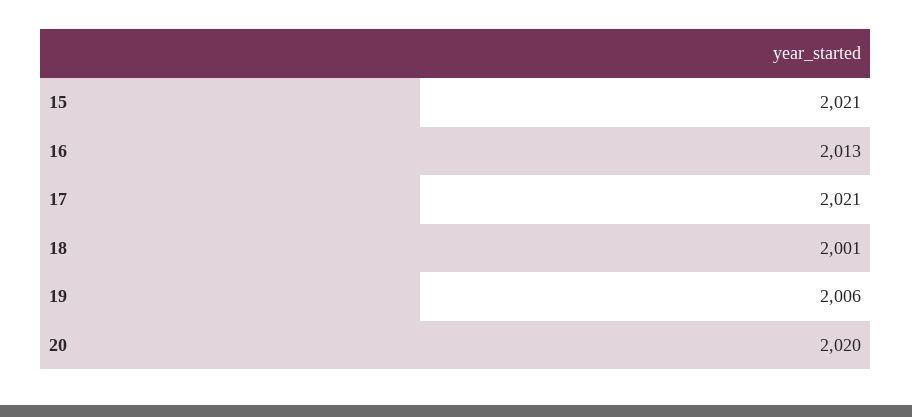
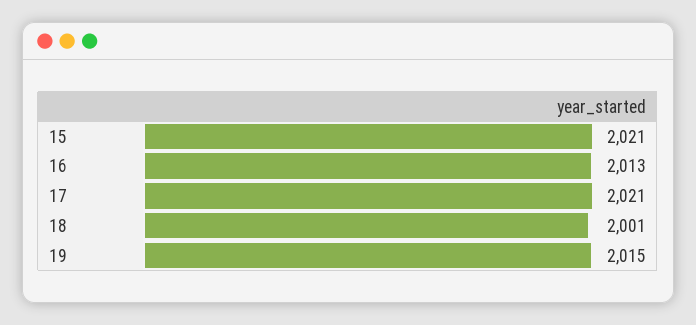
19: 2006 -> 2015
20: 2020 -> none

